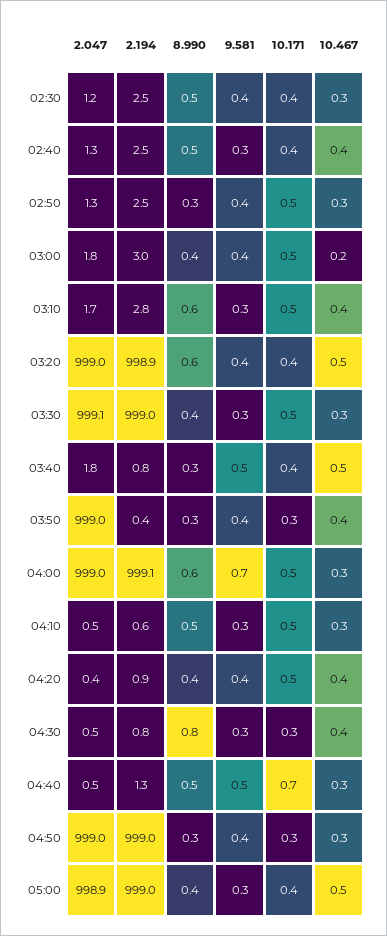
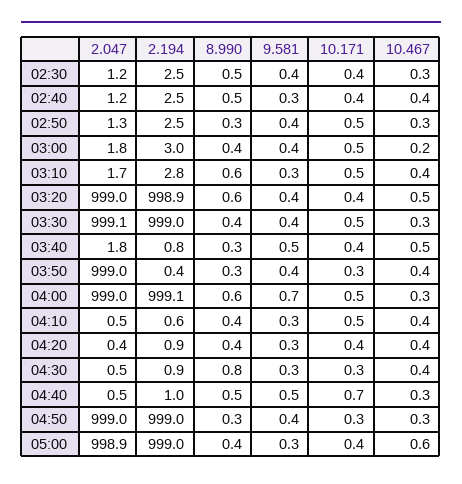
2.047, 02:40: 1.3 -> 1.2
9.581, 03:30: 0.3 -> 0.4
8.990, 04:10: 0.5 -> 0.4
10.467, 04:10: 0.3 -> 0.4
9.581, 04:20: 0.4 -> 0.3
10.171, 04:20: 0.5 -> 0.4
2.194, 04:30: 0.8 -> 0.9
2.194, 04:40: 1.3 -> 1
10.467, 05:00: 0.5 -> 0.6

